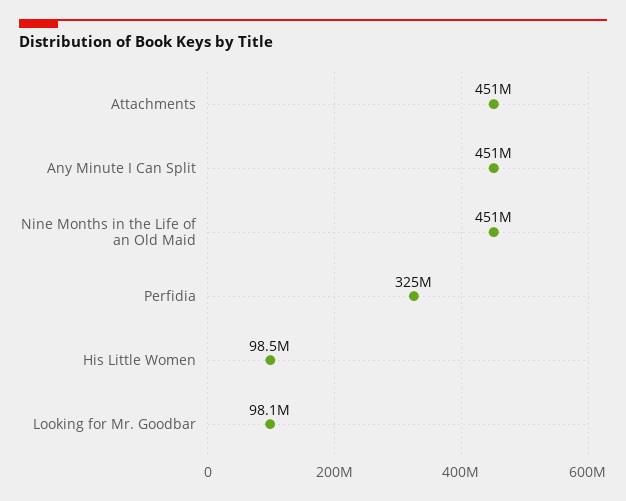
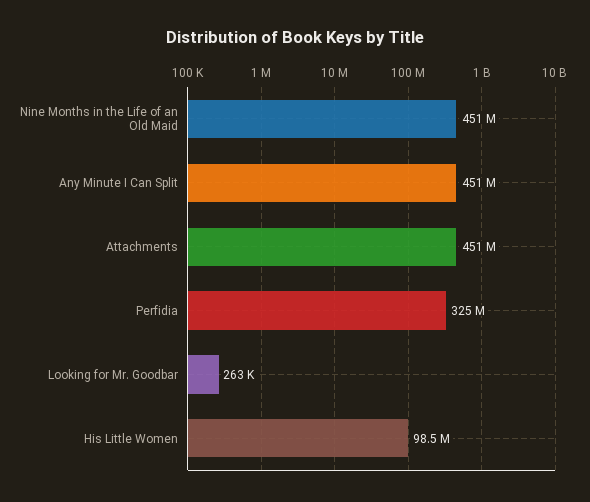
Looking for Mr. Goodbar: 98100000 -> 263000

